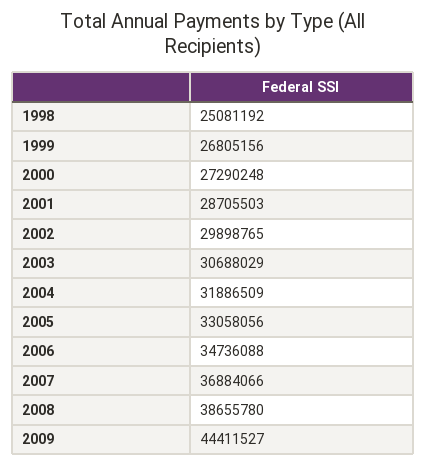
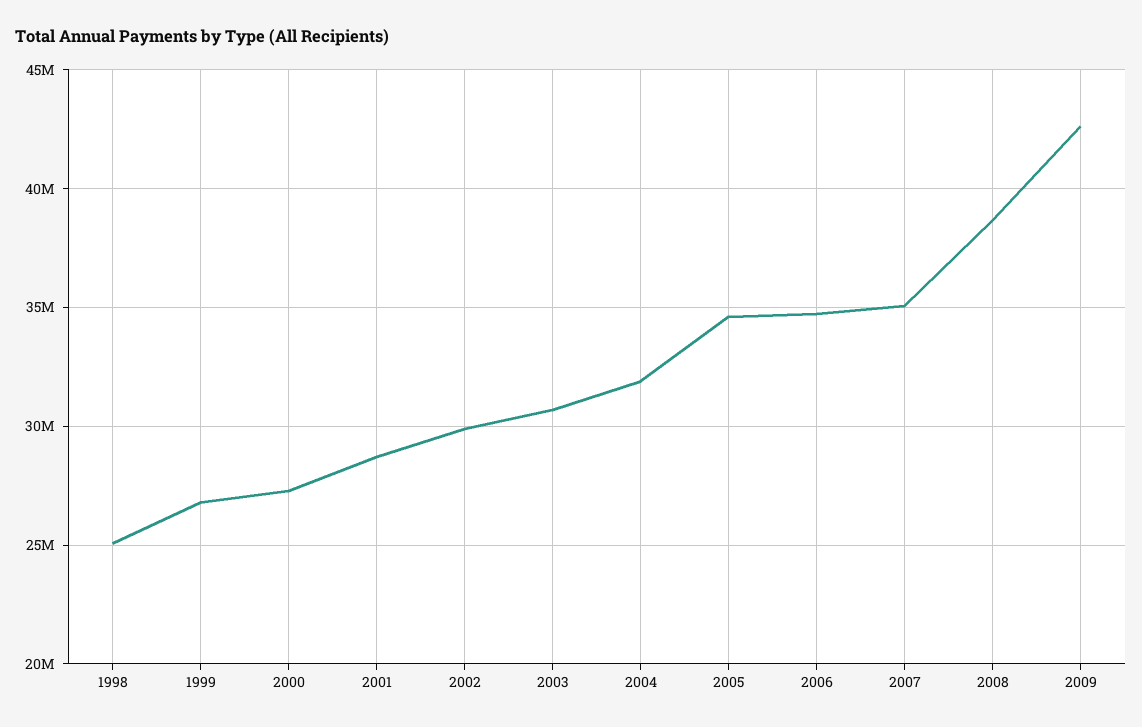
2005: 33058056 -> 34500000
2007: 36884066 -> 35000000
2009: 44411527 -> 42500000

